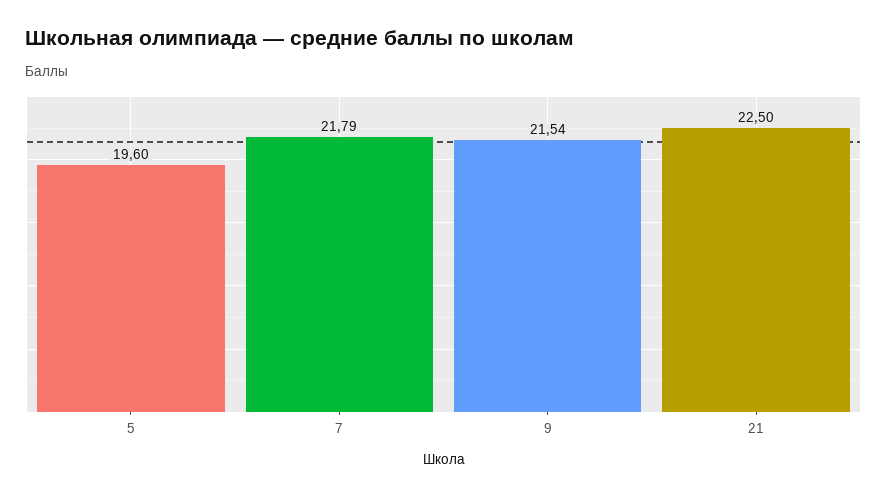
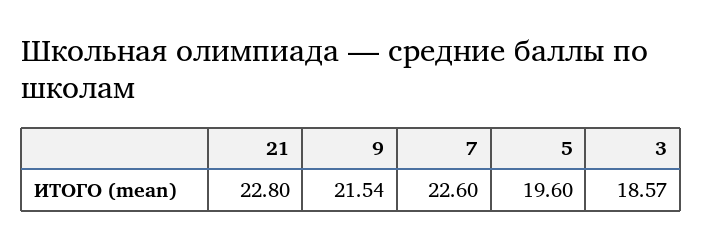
7: 21.79 -> 22.6
21: 22.5 -> 22.8
3: none -> 18.57

